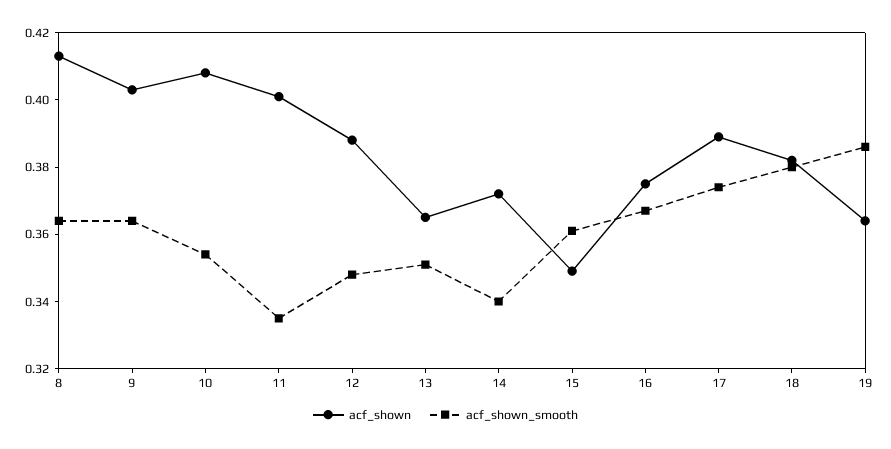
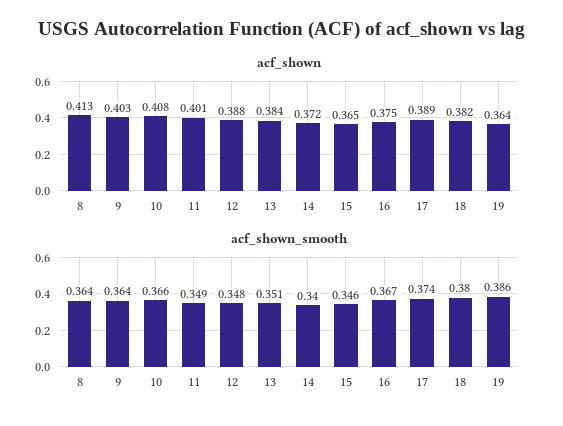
acf_shown_smooth, 10: 0.355 -> 0.366
acf_shown_smooth, 11: 0.335 -> 0.349
acf_shown, 13: 0.365 -> 0.384
acf_shown, 15: 0.35 -> 0.365
acf_shown_smooth, 15: 0.36 -> 0.346

